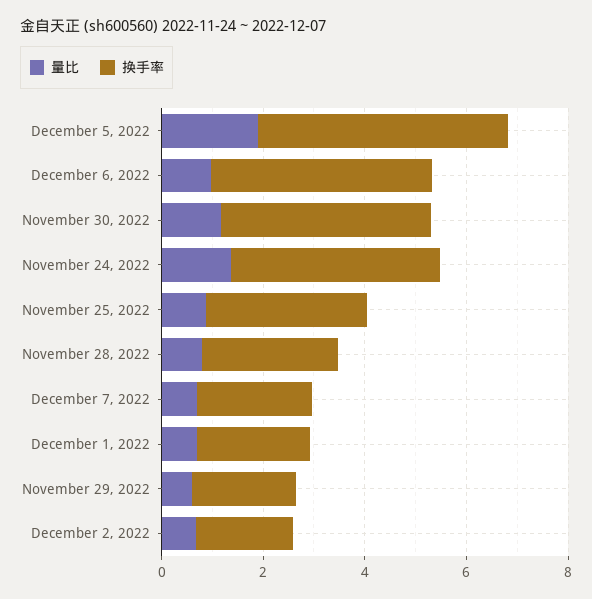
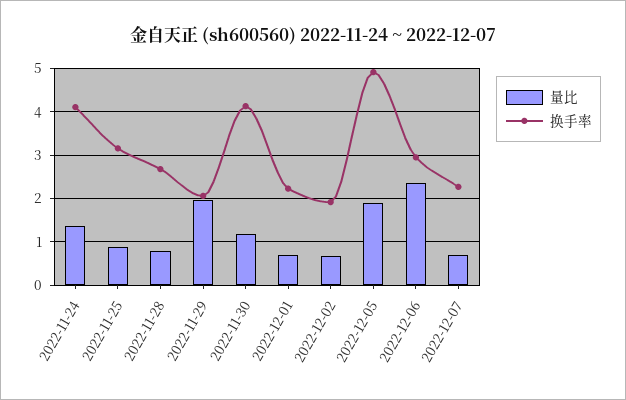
量比, December 6, 2022: 1 -> 2.4
换手率, December 6, 2022: 4.5 -> 3
量比, November 29, 2022: 0.5 -> 2

